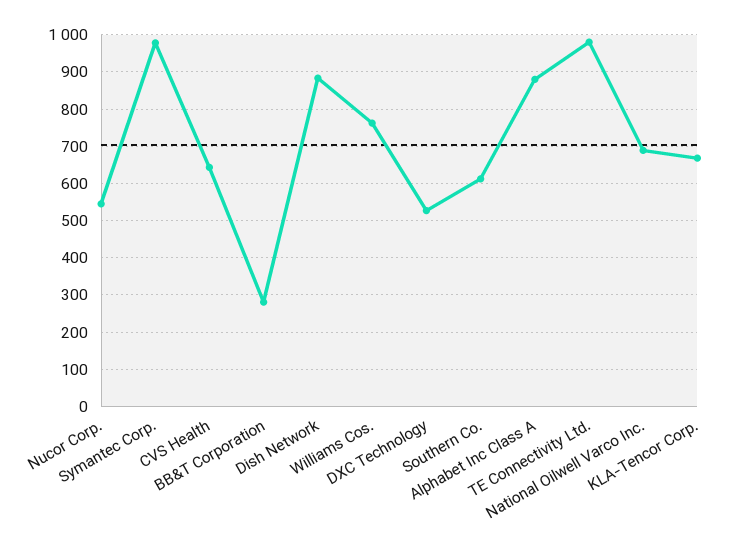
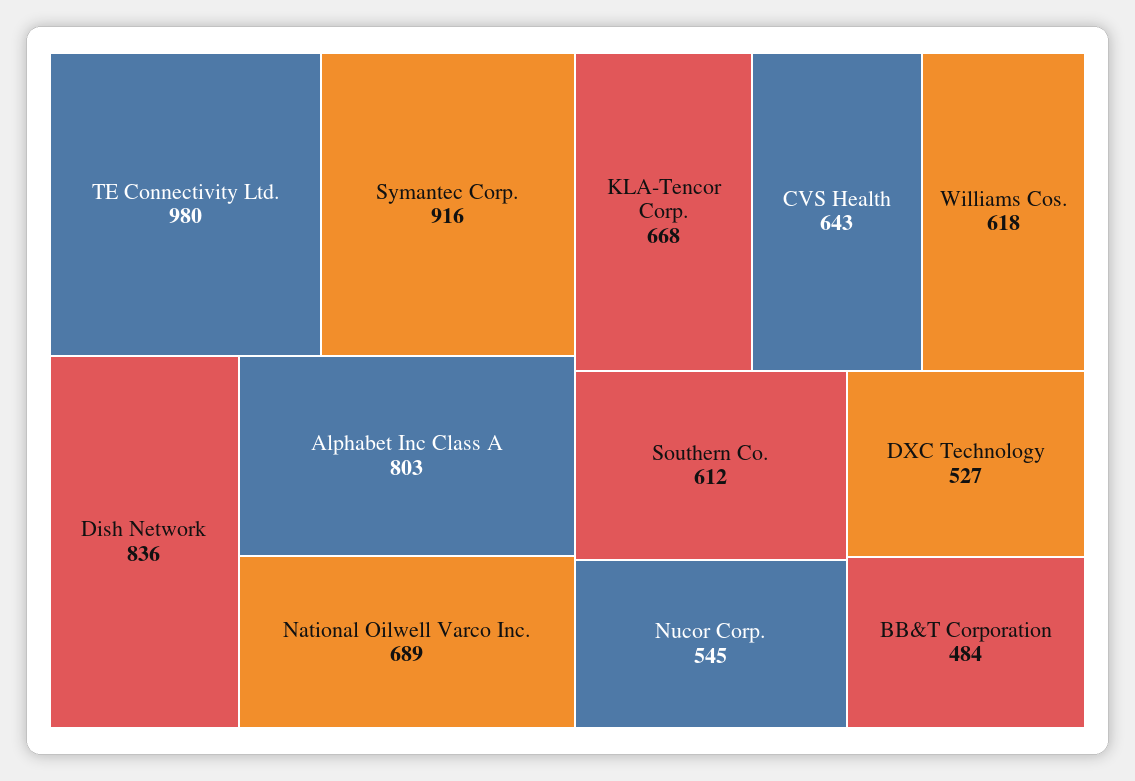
Symantec Corp.: 980 -> 916
BB&T Corporation: 280 -> 484
Dish Network: 880 -> 836
Williams Cos.: 760 -> 618
Alphabet Inc Class A: 880 -> 803

